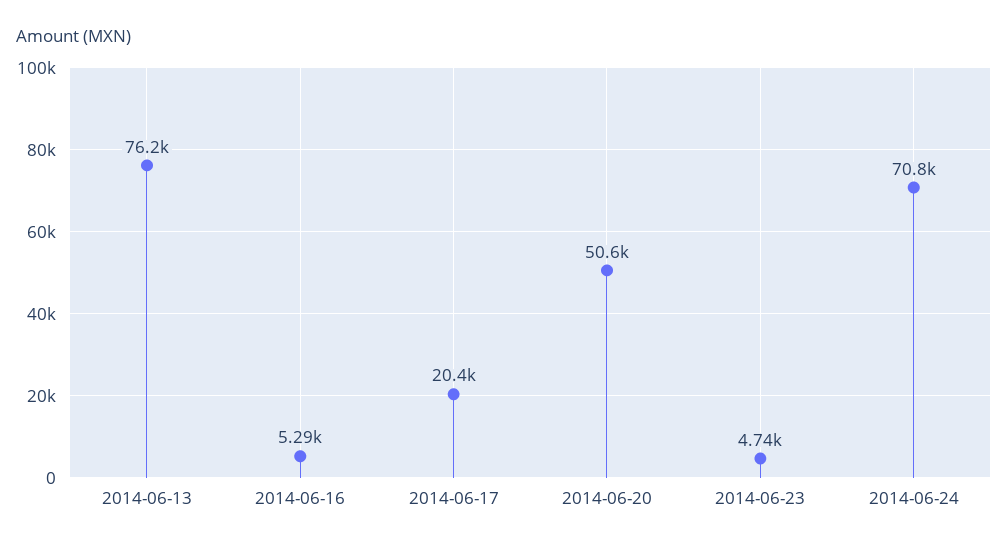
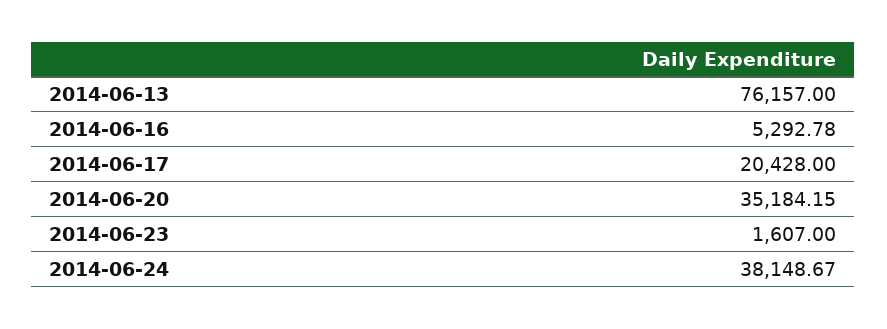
2014-06-20: 50600 -> 35184.15
2014-06-23: 4740 -> 1607
2014-06-24: 70800 -> 38148.67

